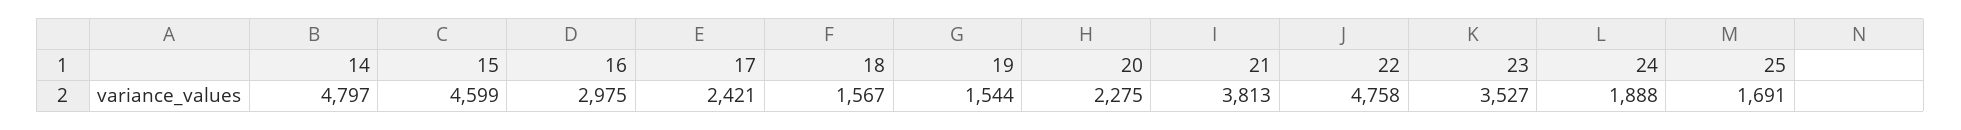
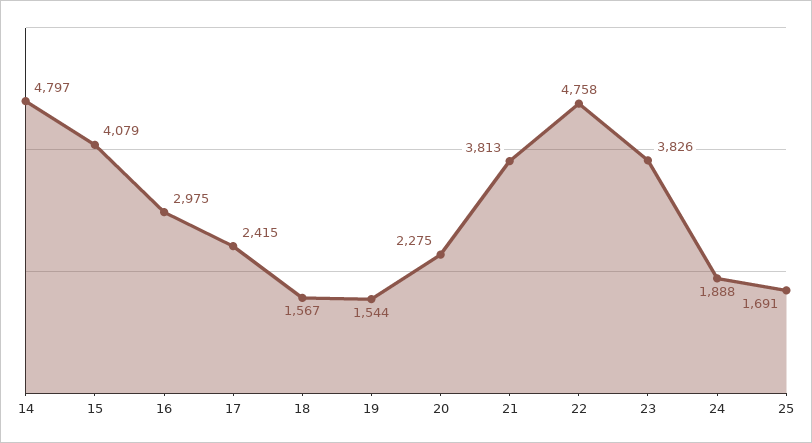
15: 4599 -> 4079
17: 2421 -> 2415
23: 3527 -> 3826

